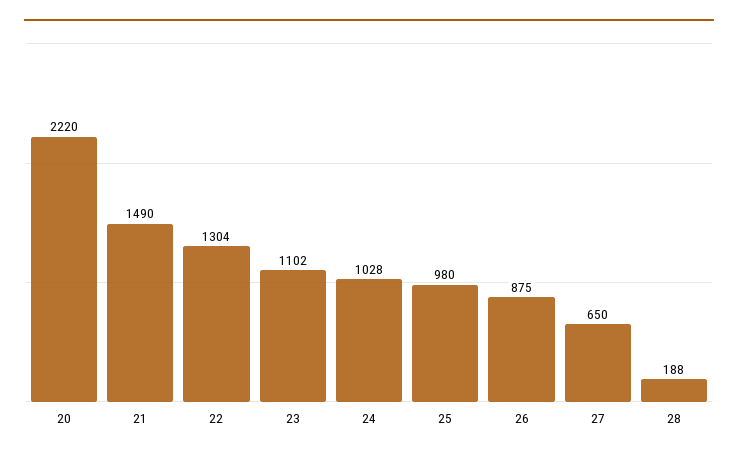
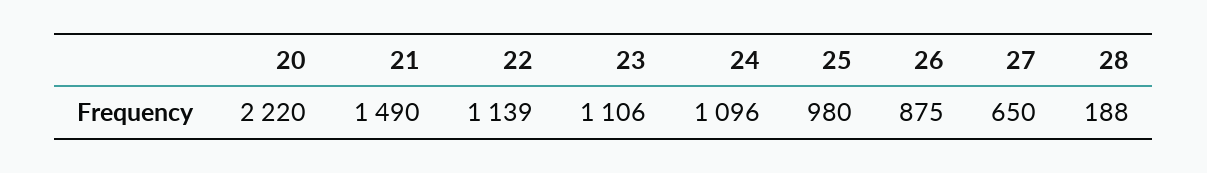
22: 1304 -> 1139
23: 1102 -> 1106
24: 1028 -> 1096

